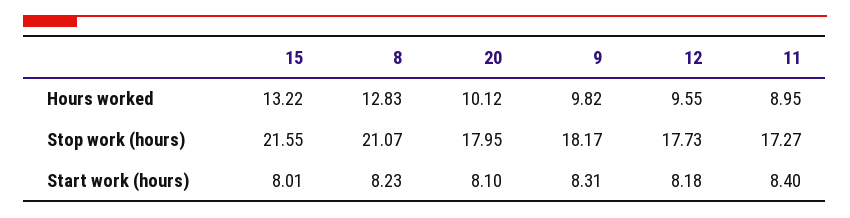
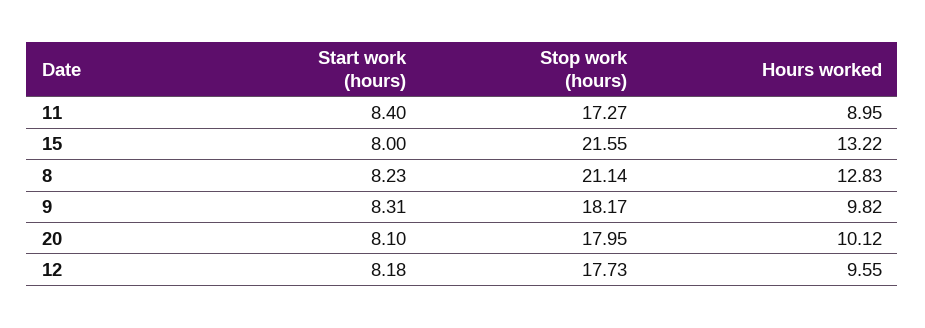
8, Stop work (hours): 21.07 -> 21.14
15, Start work (hours): 8.01 -> 8

